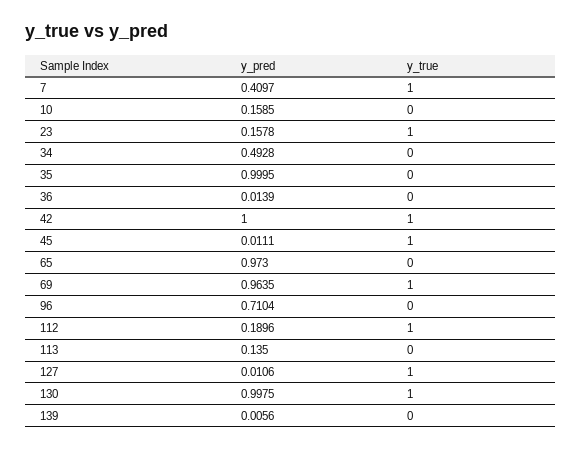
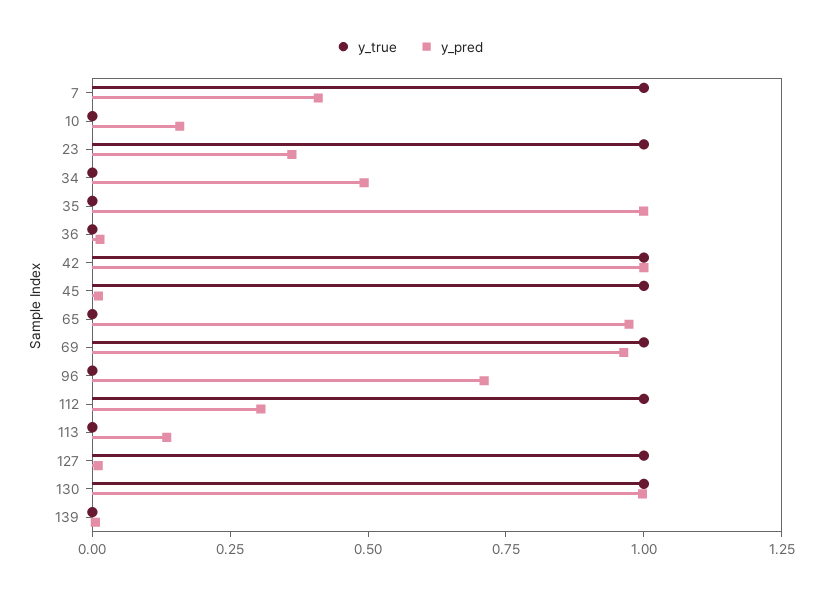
y_pred, 23: 0.1578 -> 0.35
y_pred, 112: 0.1896 -> 0.3

